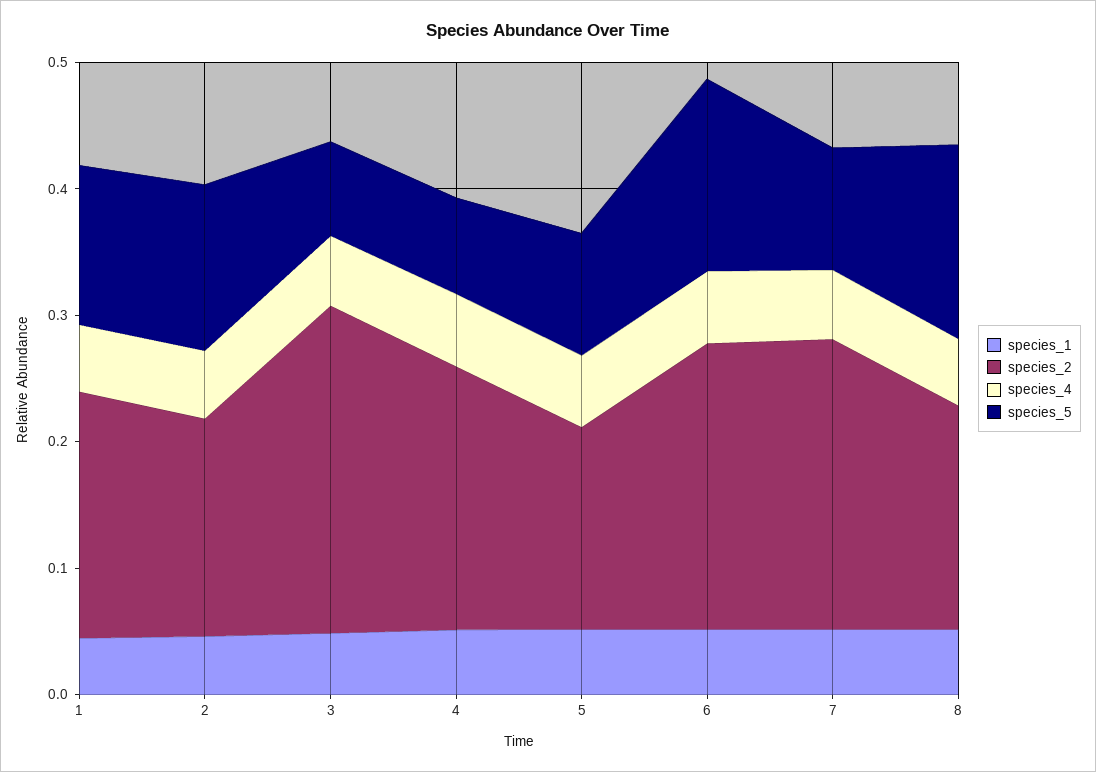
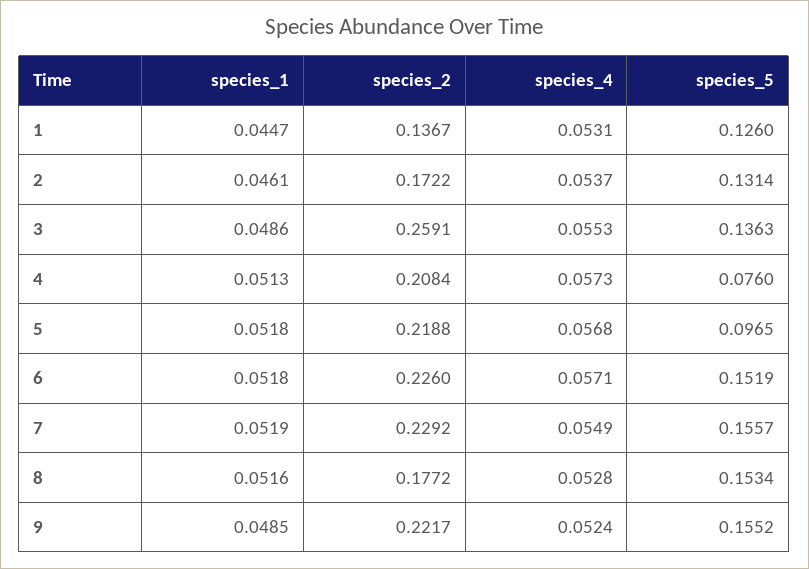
species_2, 1: 0.2 -> 0.1367
species_5, 3: 0.08 -> 0.1363
species_2, 5: 0.16 -> 0.2188
species_5, 7: 0.1 -> 0.1557
species_1, 9: none -> 0.0485
species_2, 9: none -> 0.2217
species_4, 9: none -> 0.0524
species_5, 9: none -> 0.1552

